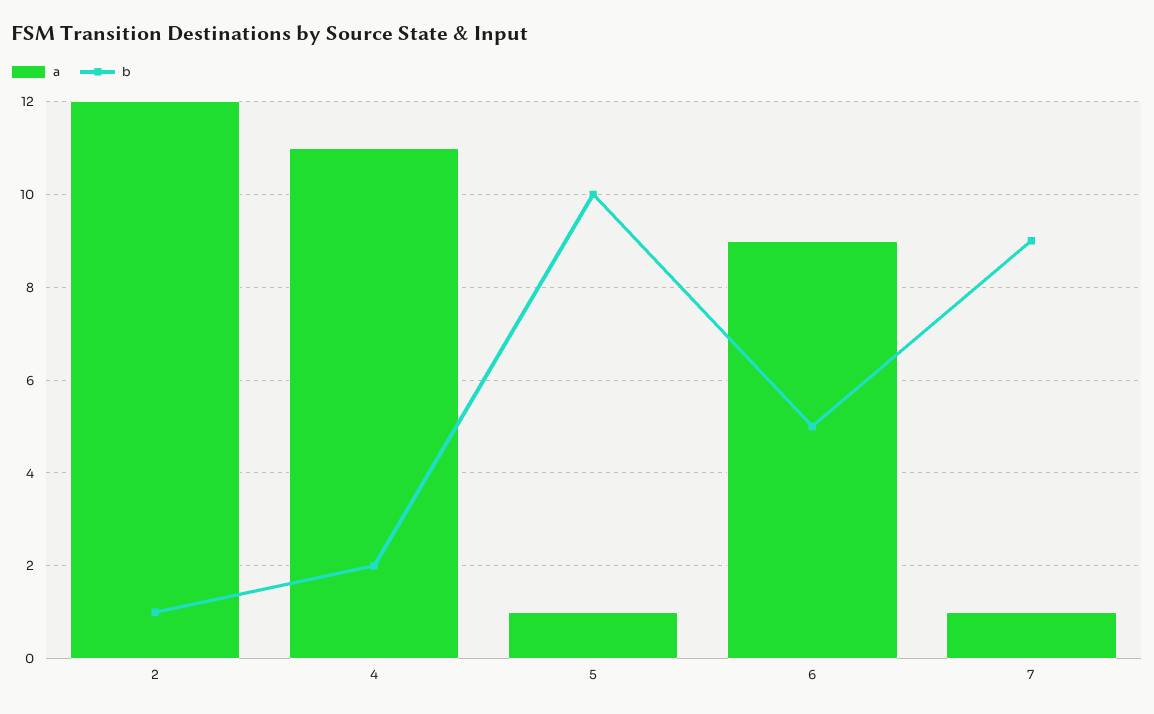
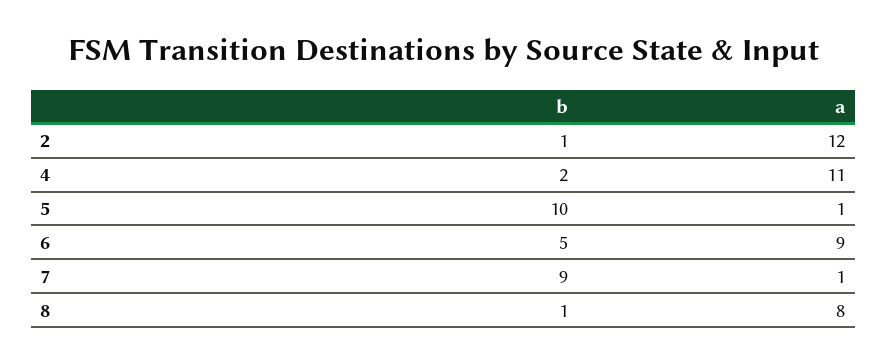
b, 8: none -> 1
a, 8: none -> 8

